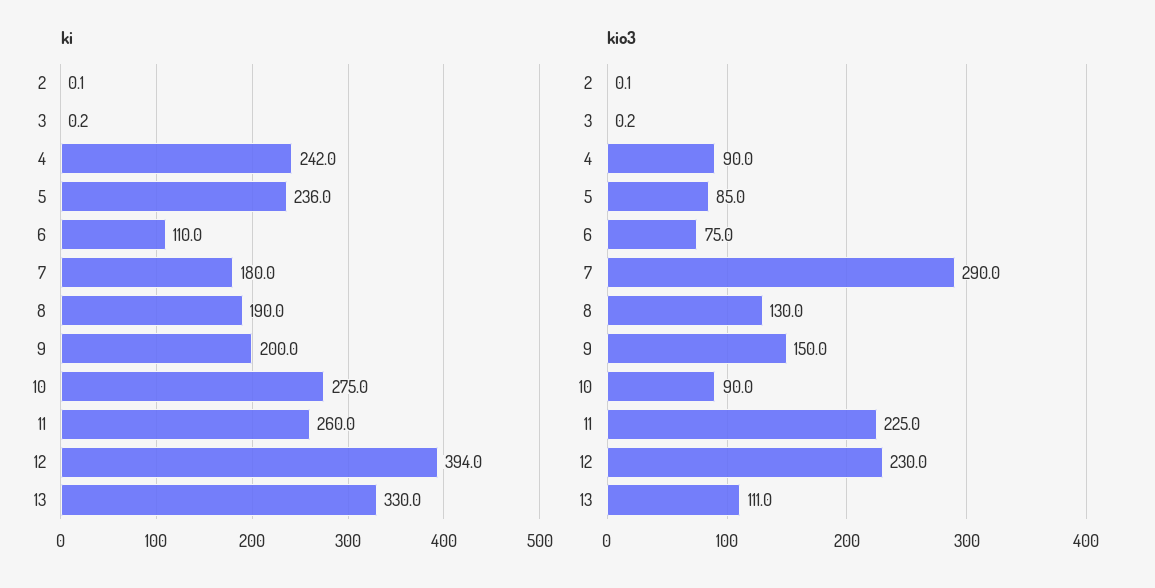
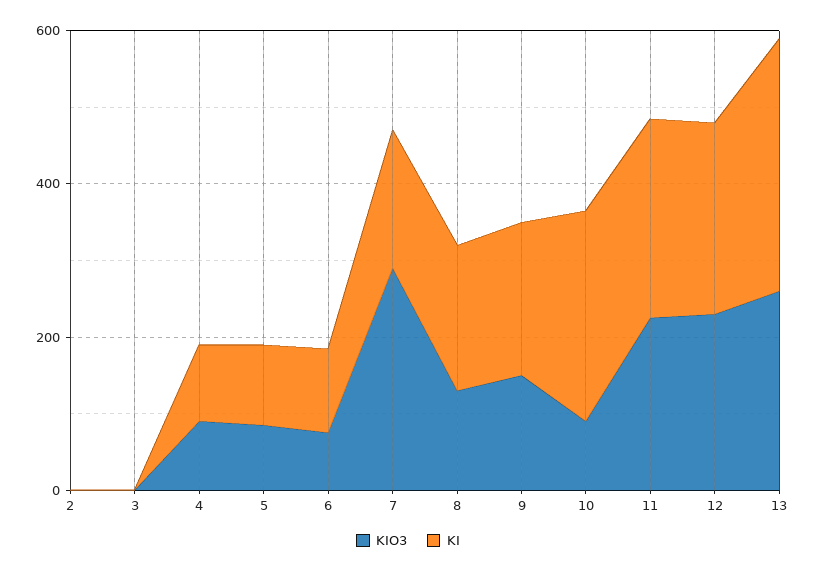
ki, 4: 242 -> 100
ki, 5: 236 -> 100
ki, 12: 394 -> 250
kio3, 13: 111 -> 250

